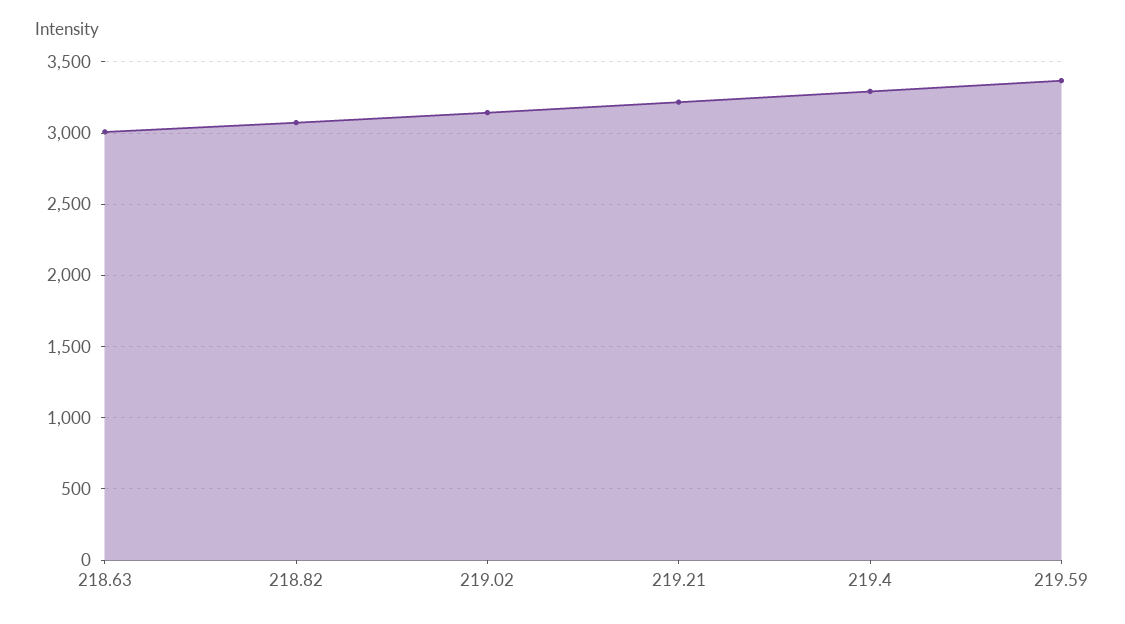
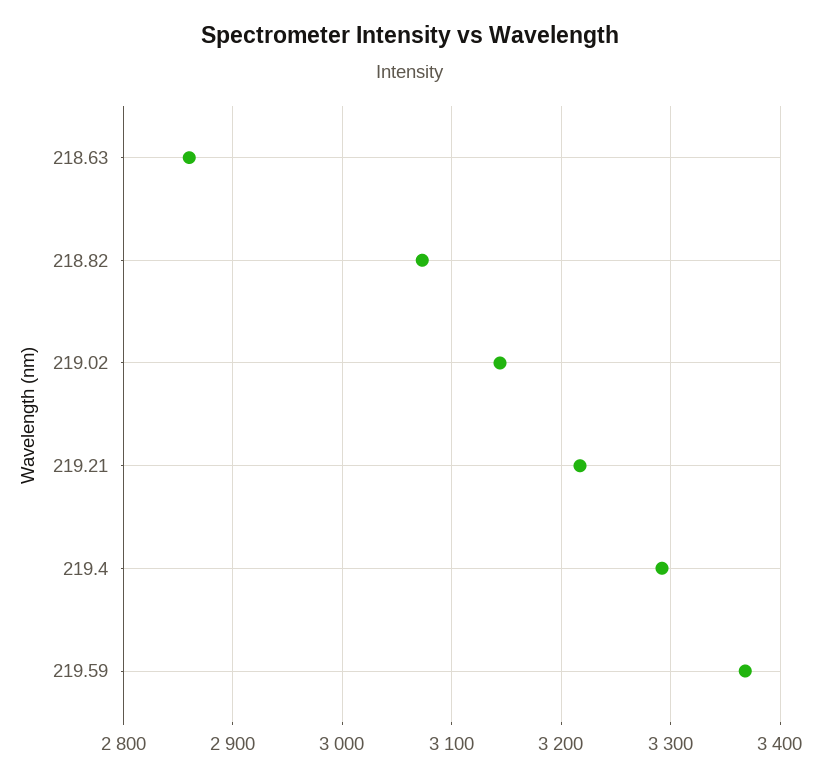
218.63: 3000 -> 2860

